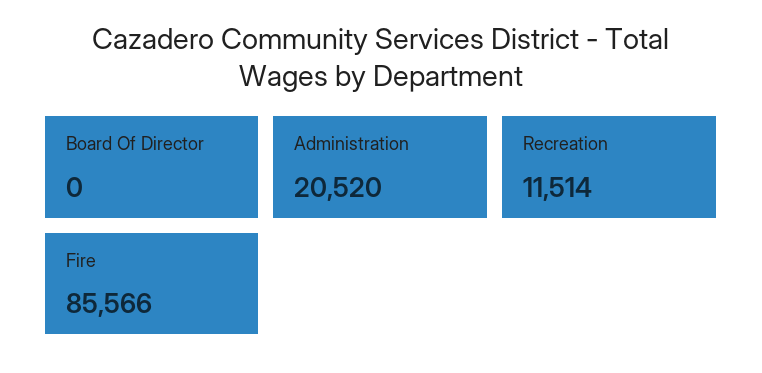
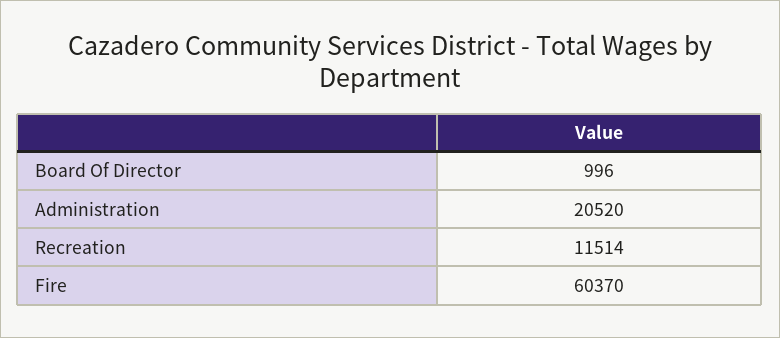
Board Of Director: 0 -> 996
Fire: 85566 -> 60370

